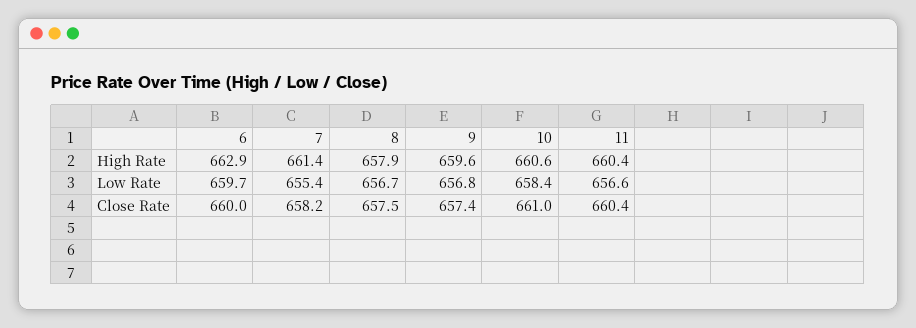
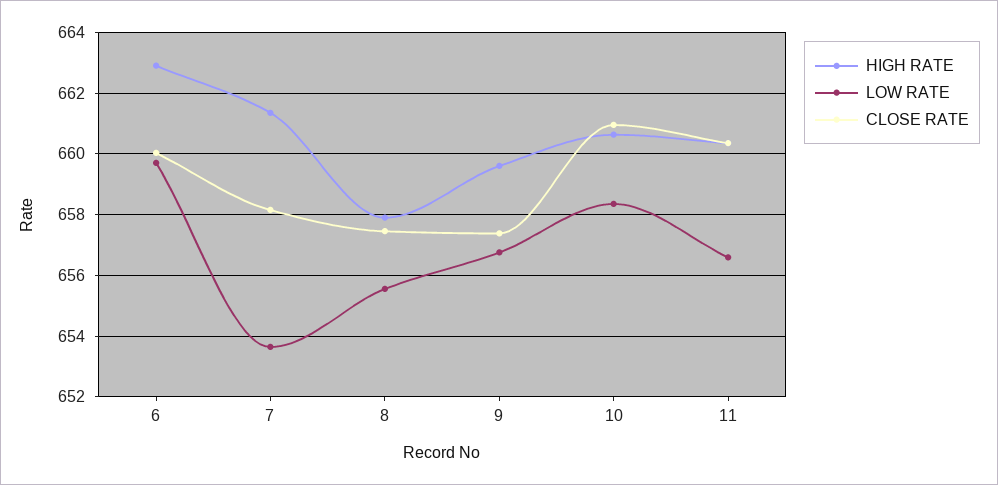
Low Rate, 7: 655.4 -> 653.6
Low Rate, 8: 656.7 -> 655.6

